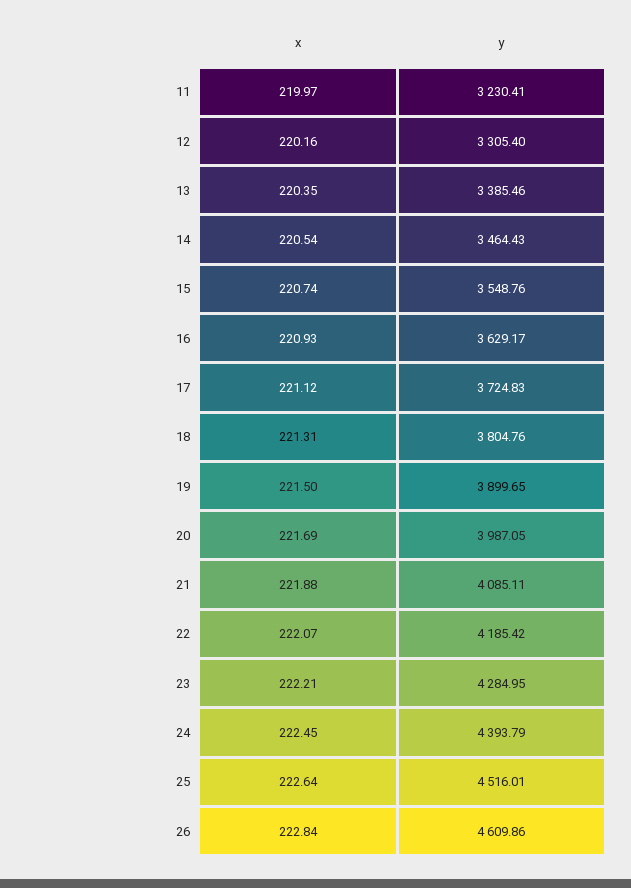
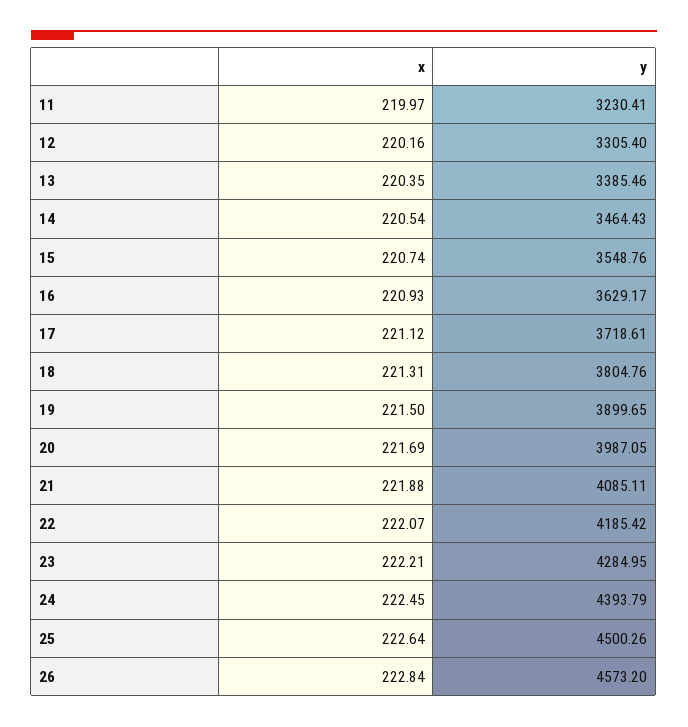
y, 17: 3724.83 -> 3718.61
y, 25: 4516.01 -> 4500.26
y, 26: 4609.86 -> 4573.2

